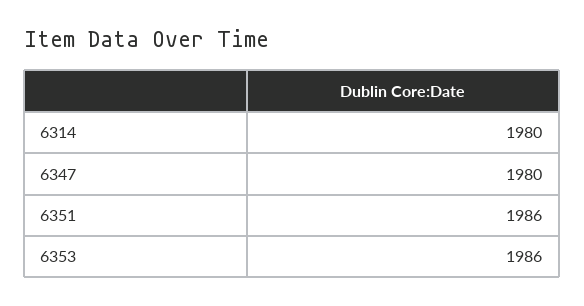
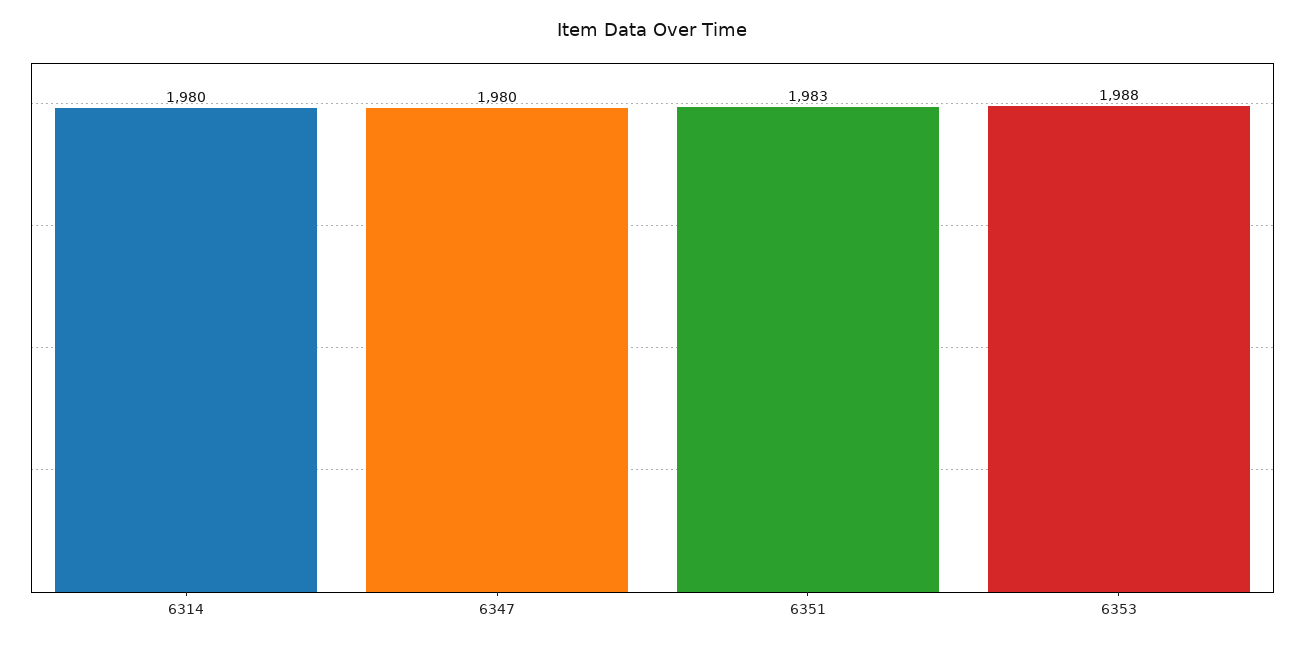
6351: 1986 -> 1983
6353: 1986 -> 1988

